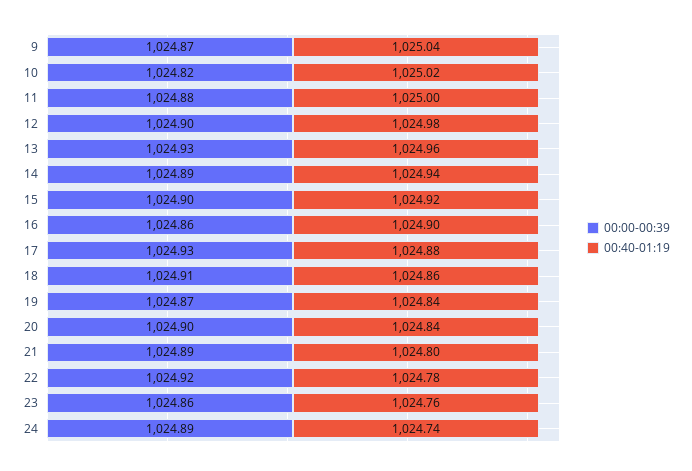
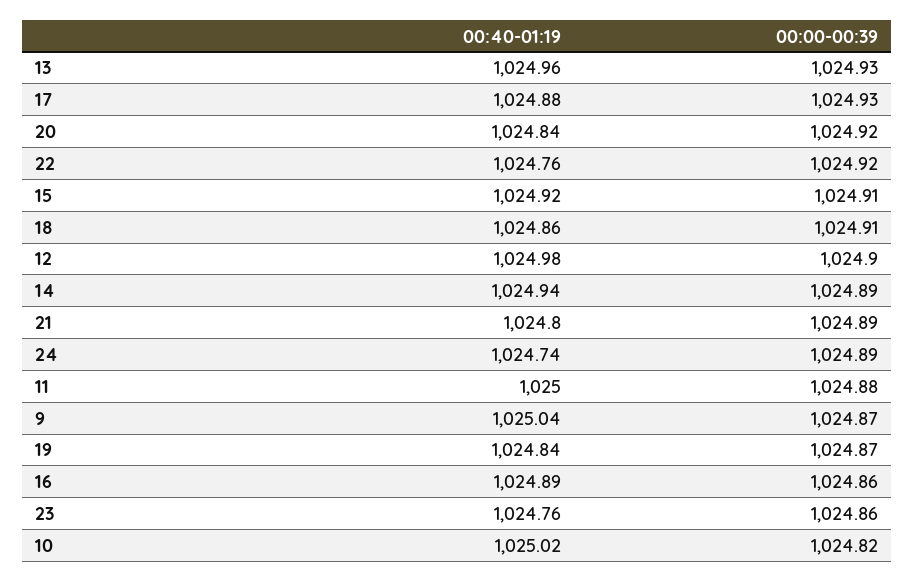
00:00-00:39, 15: 1024.9 -> 1024.91
00:40-01:19, 16: 1024.9 -> 1024.89
00:00-00:39, 20: 1024.9 -> 1024.92
00:40-01:19, 22: 1024.78 -> 1024.76

